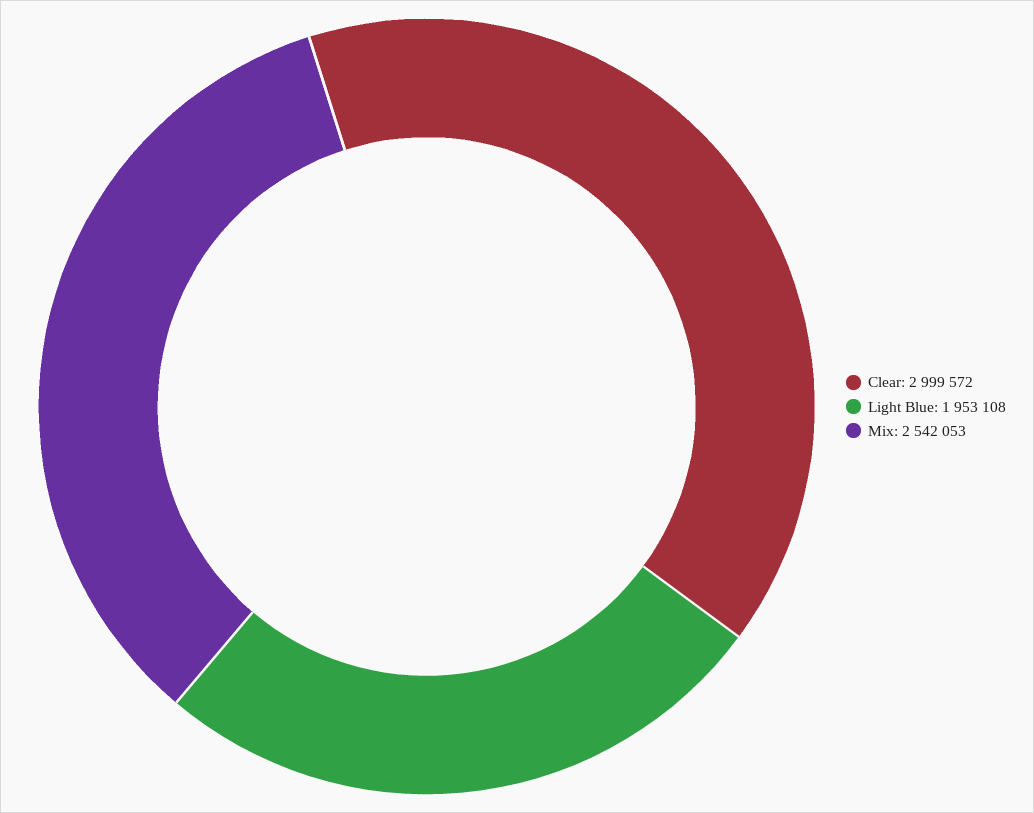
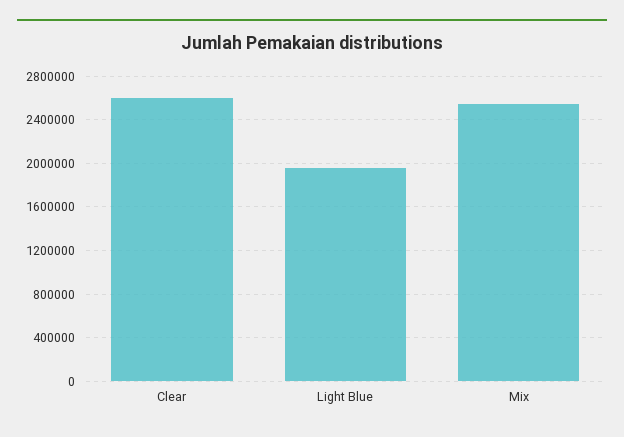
Clear: 2999572 -> 2600000

